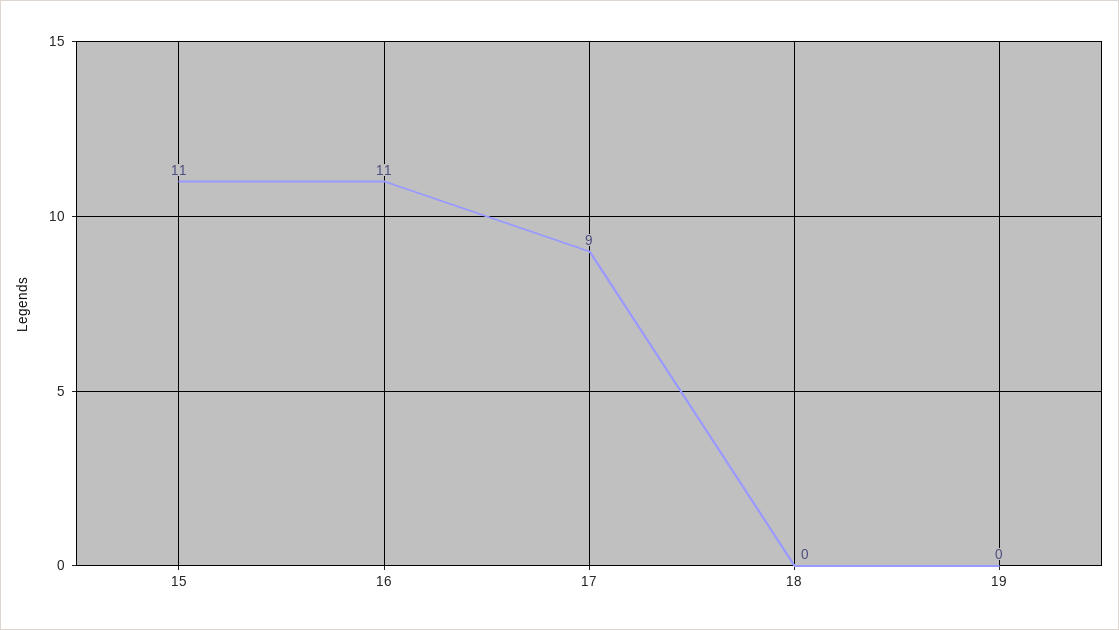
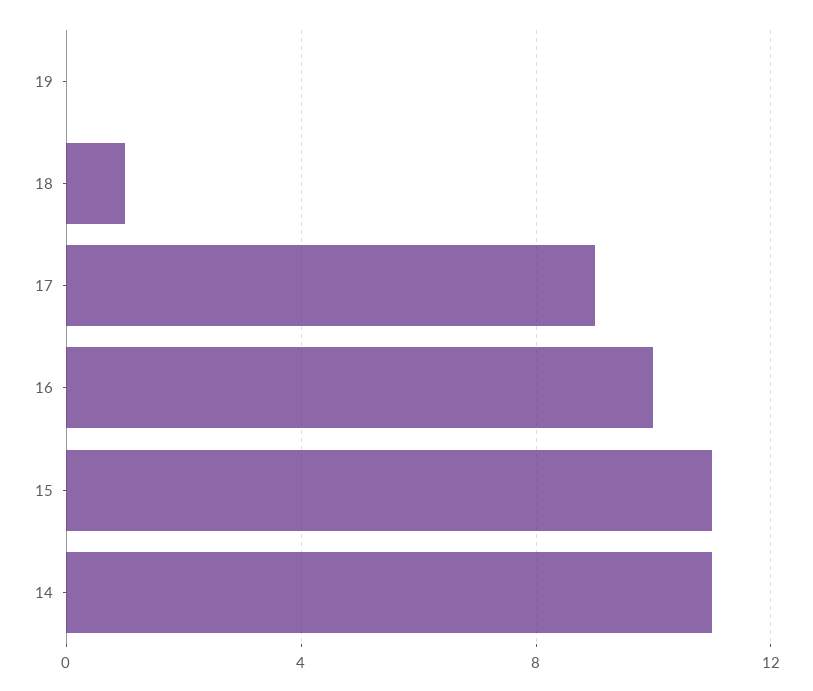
16: 11 -> 10
18: 0 -> 1
14: none -> 11

